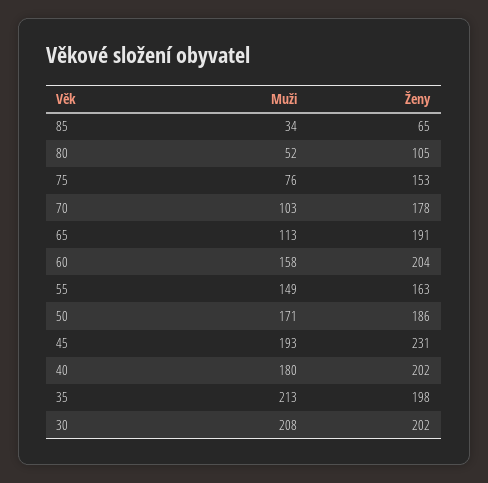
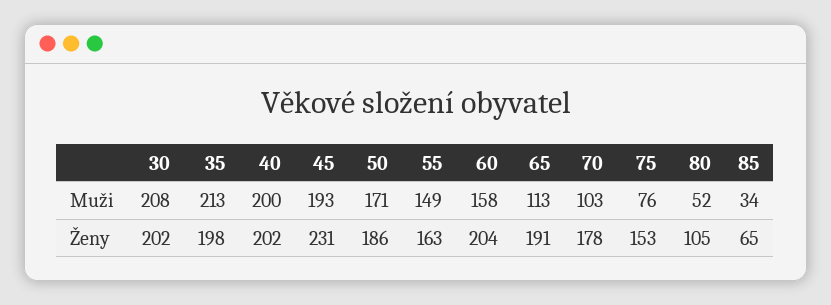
Muži, 40: 180 -> 200

